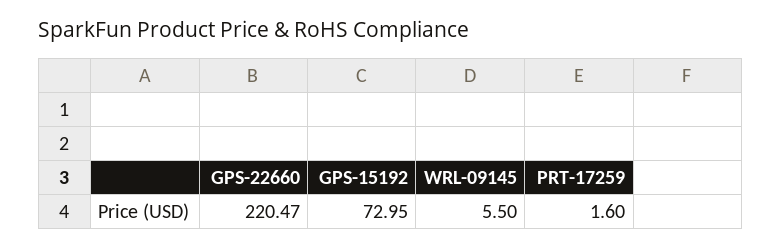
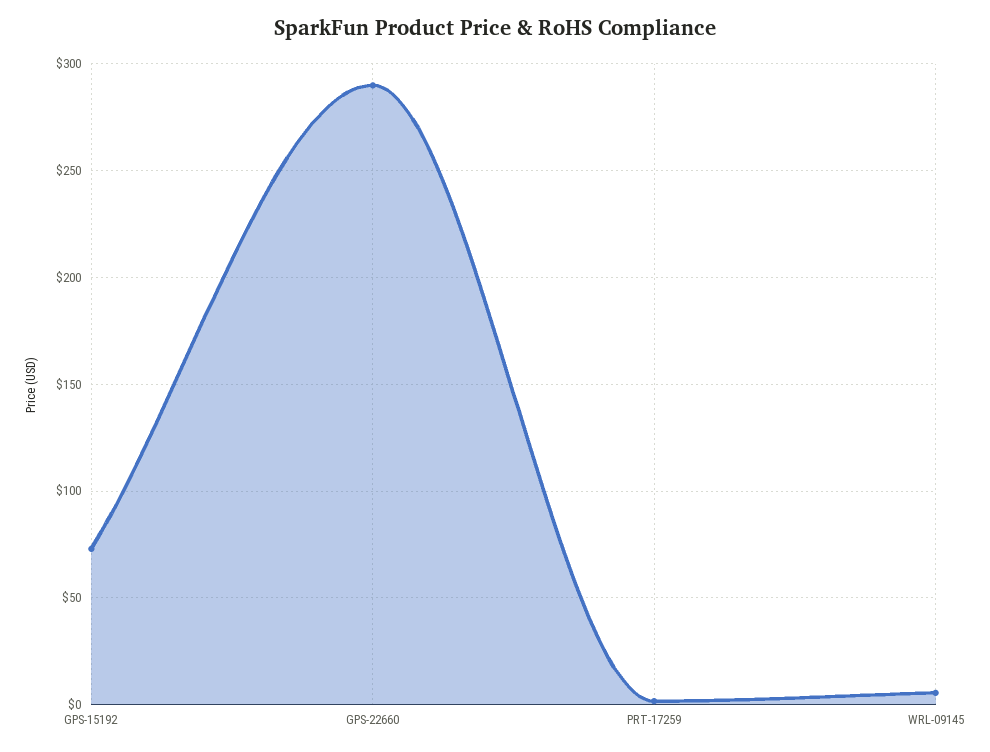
GPS-22660: 220.47 -> 290

